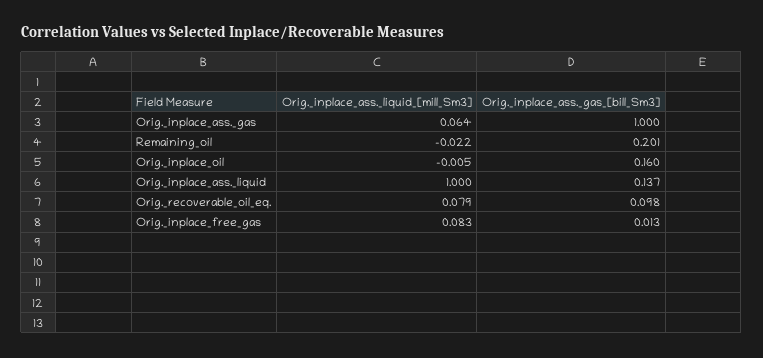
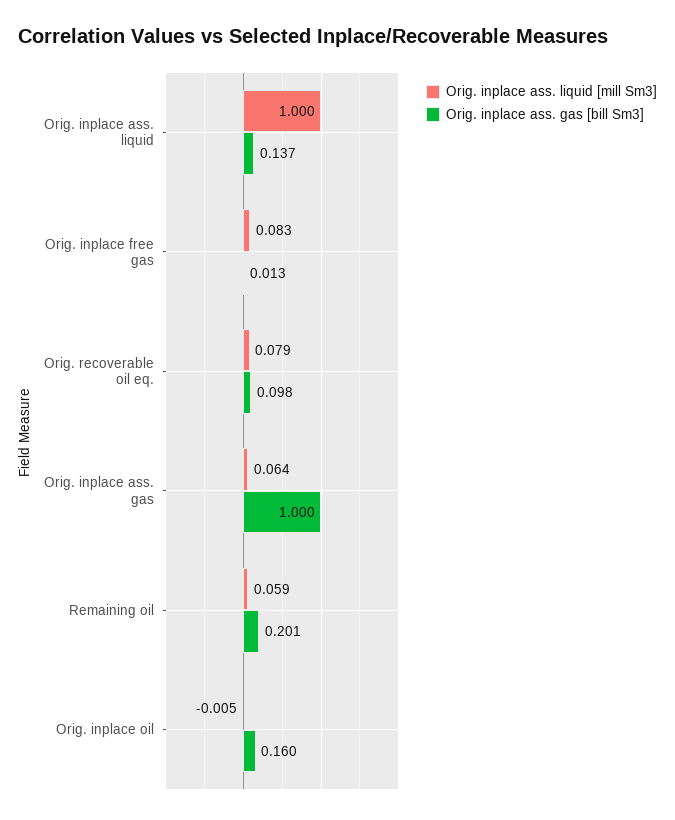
Orig._inplace_ass._liquid_[mill_Sm3], Remaining_oil: -0.022 -> 0.059

